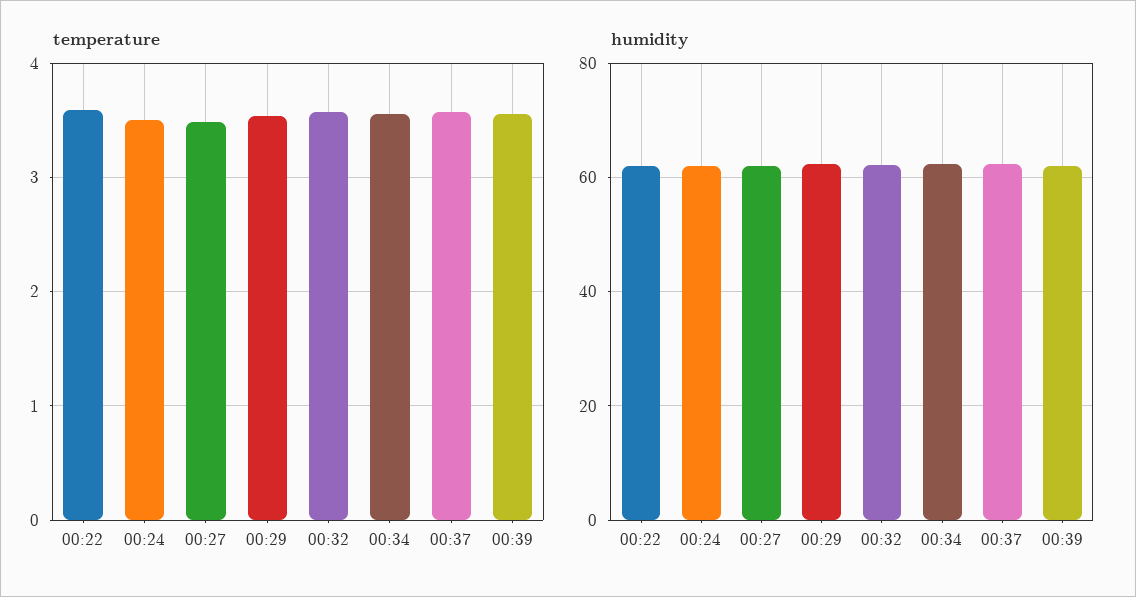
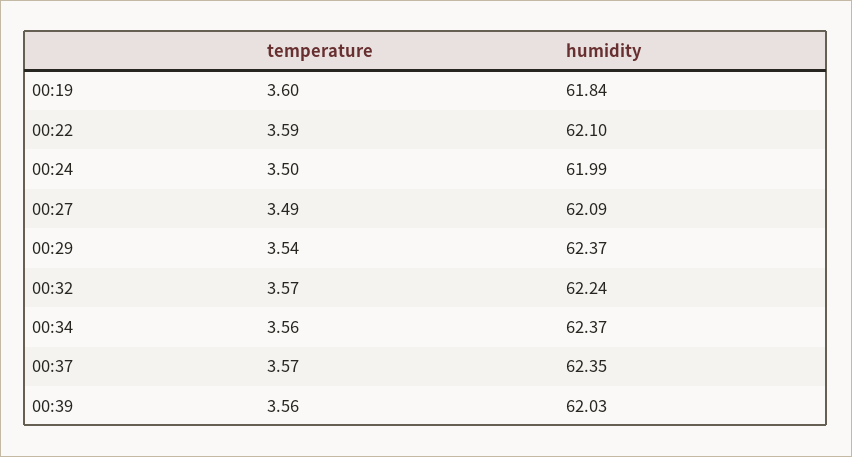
temperature, 00:19: none -> 3.6
humidity, 00:19: none -> 61.84

